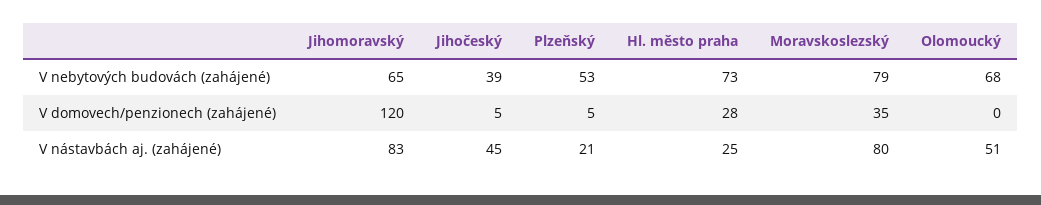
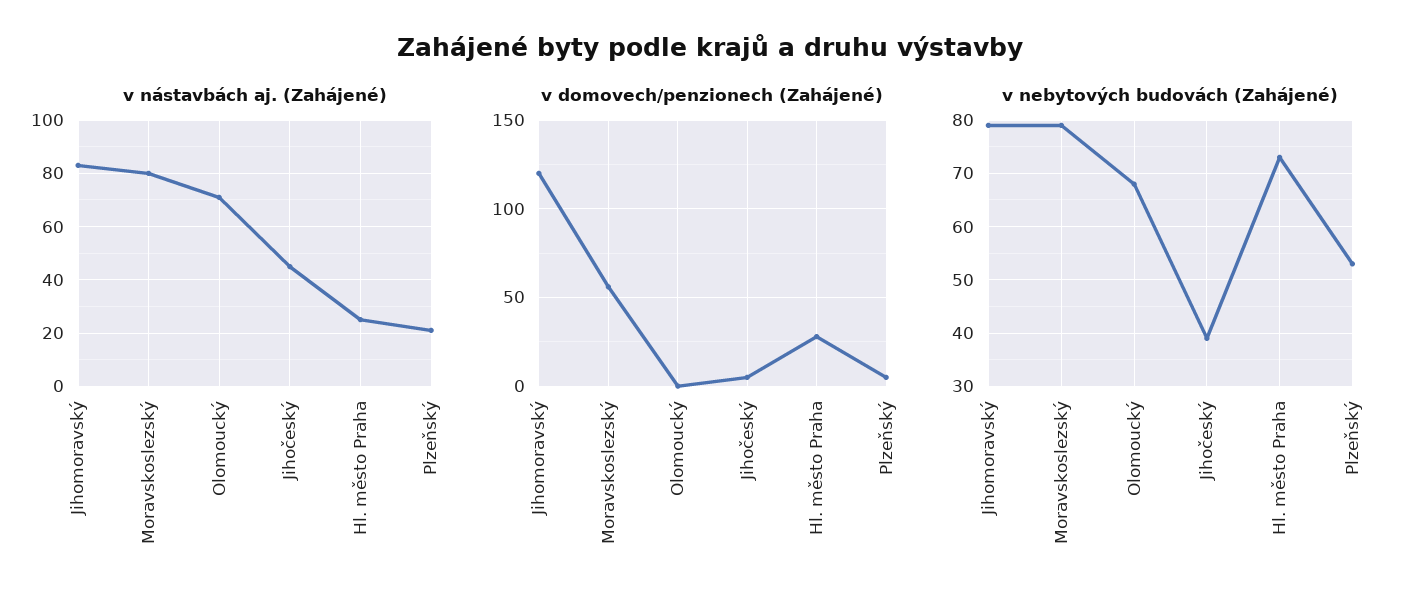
V nebytových budovách (zahájené), Jihomoravský: 65 -> 80
V domovech/penzionech (zahájené), Moravskoslezský: 35 -> 55
V nástavbách aj. (zahájené), Olomoucký: 51 -> 70

